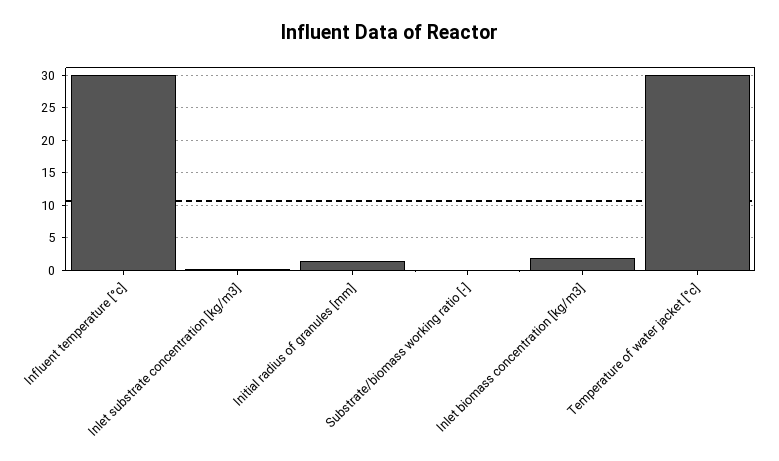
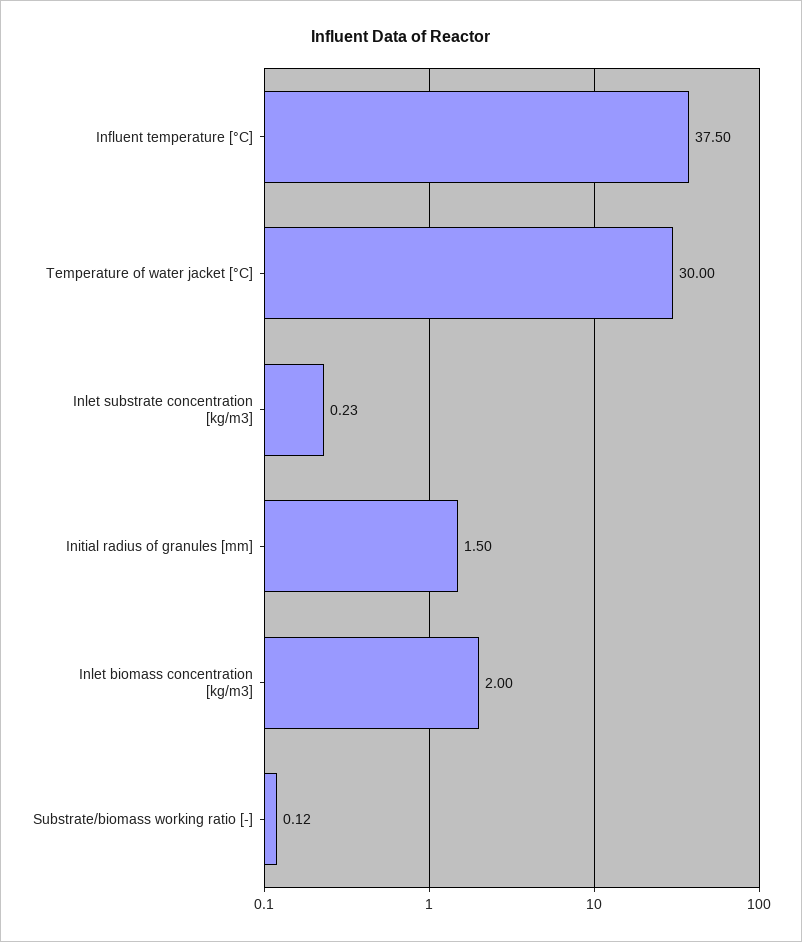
Influent temperature [°c]: 30 -> 37.5

